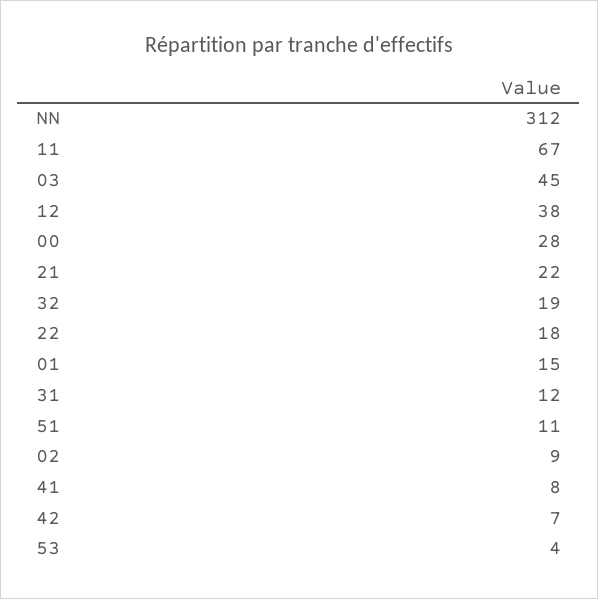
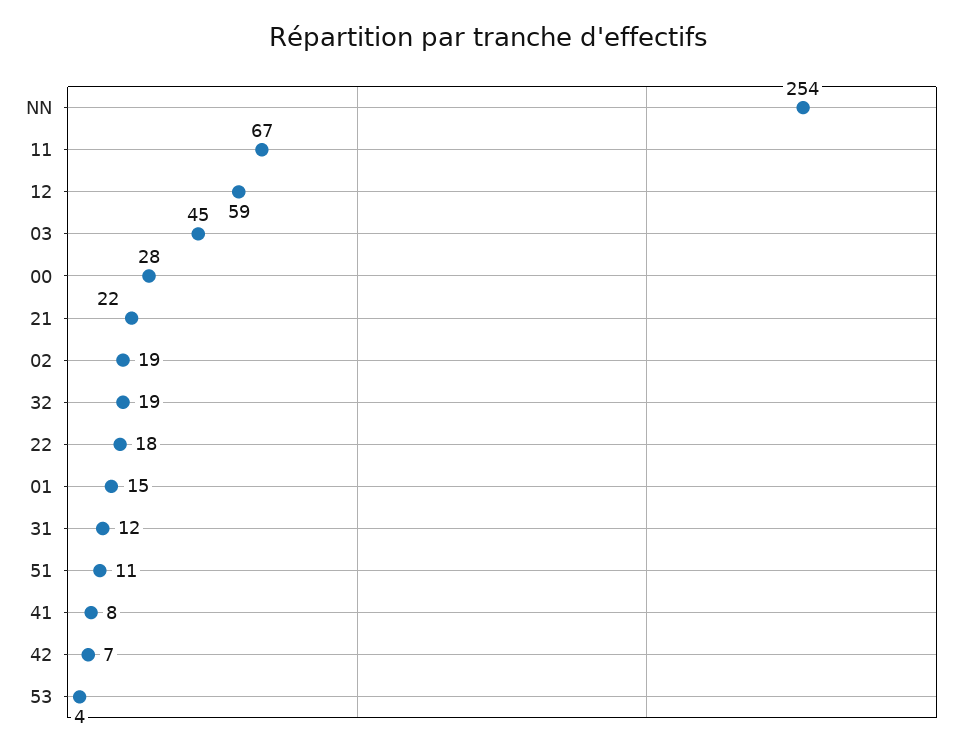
NN: 312 -> 254
12: 38 -> 59
02: 9 -> 19

